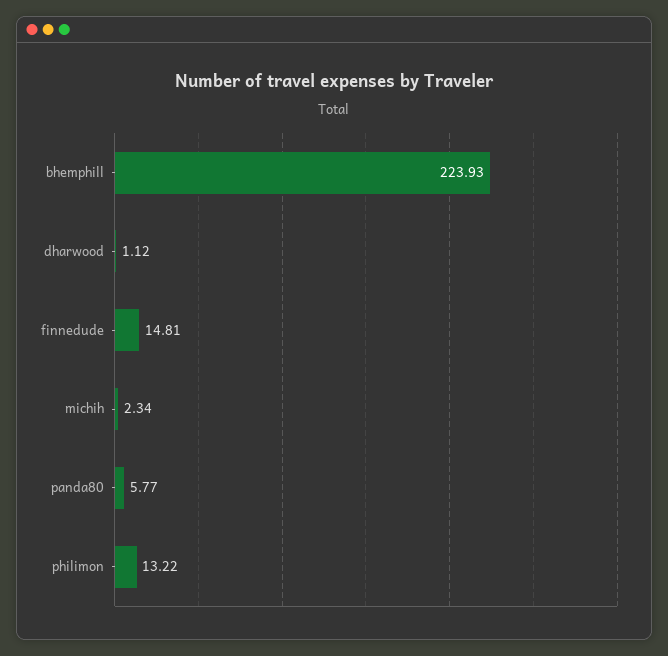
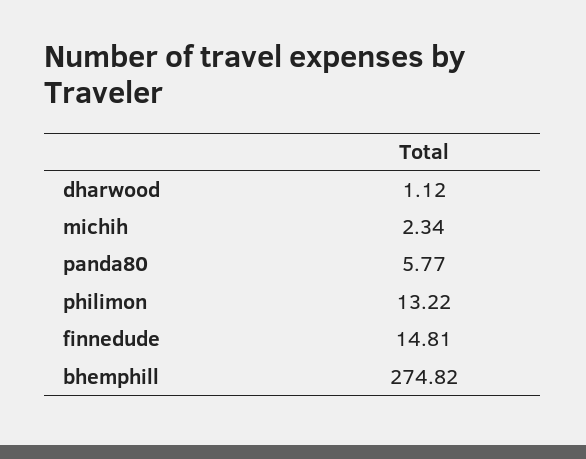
bhemphill: 223.93 -> 274.82

